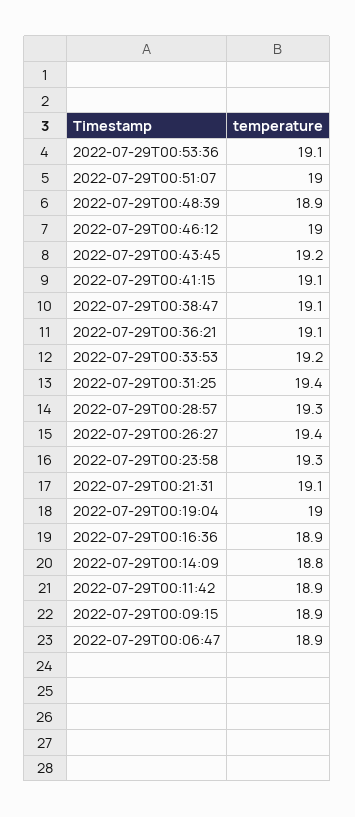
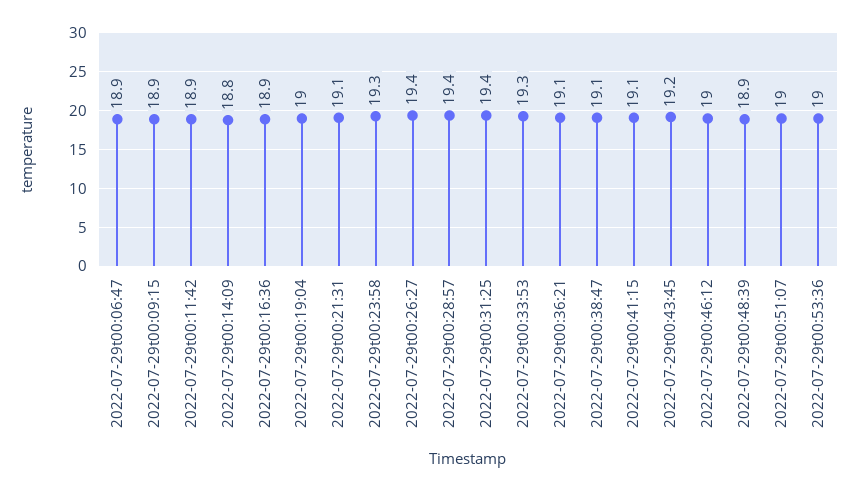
2022-07-29T00:53:36: 19.1 -> 19
2022-07-29T00:33:53: 19.2 -> 19.3
2022-07-29T00:28:57: 19.3 -> 19.4

